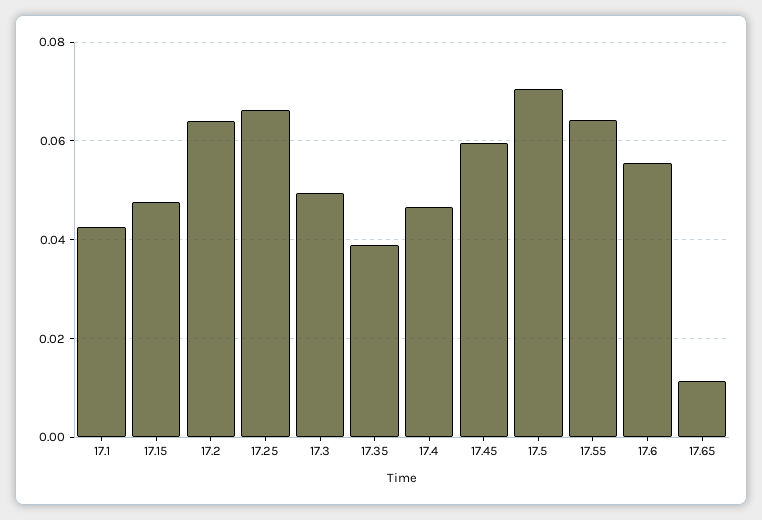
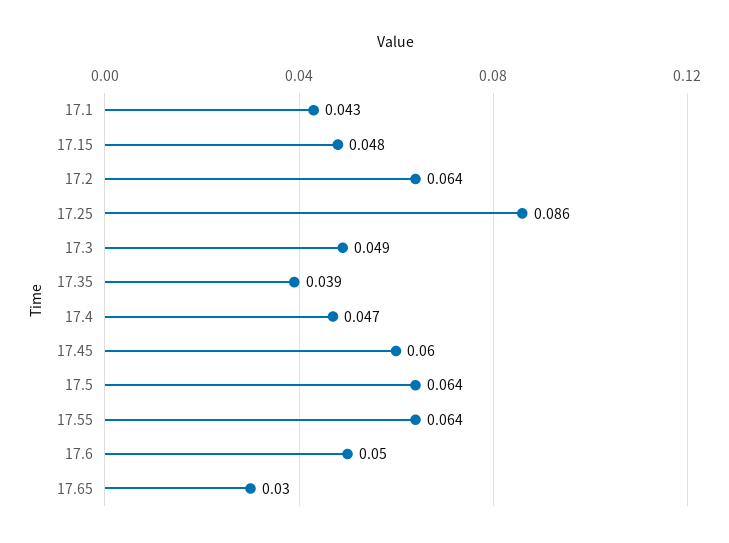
17.25: 0.066 -> 0.086
17.5: 0.07 -> 0.064
17.6: 0.056 -> 0.05
17.65: 0.012 -> 0.03

